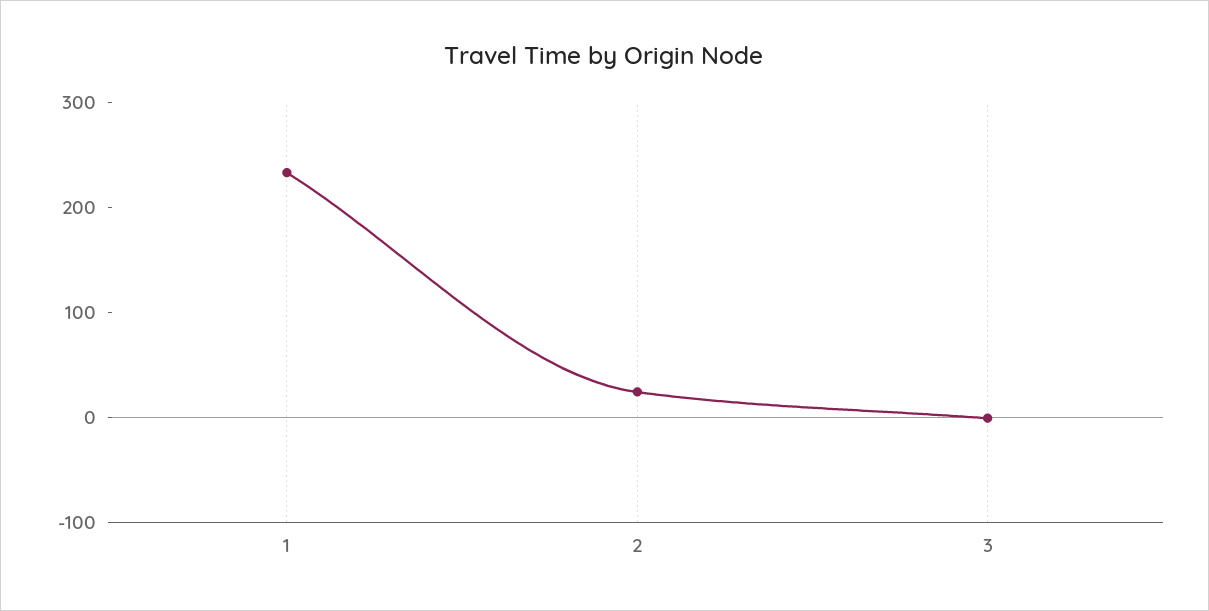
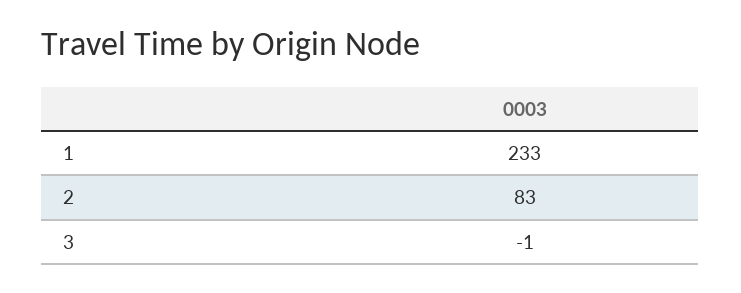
2: 20 -> 83

